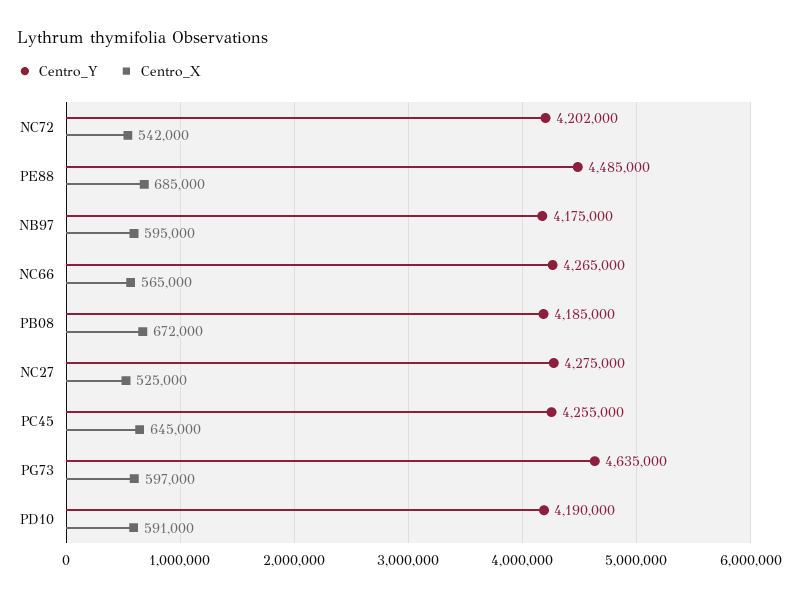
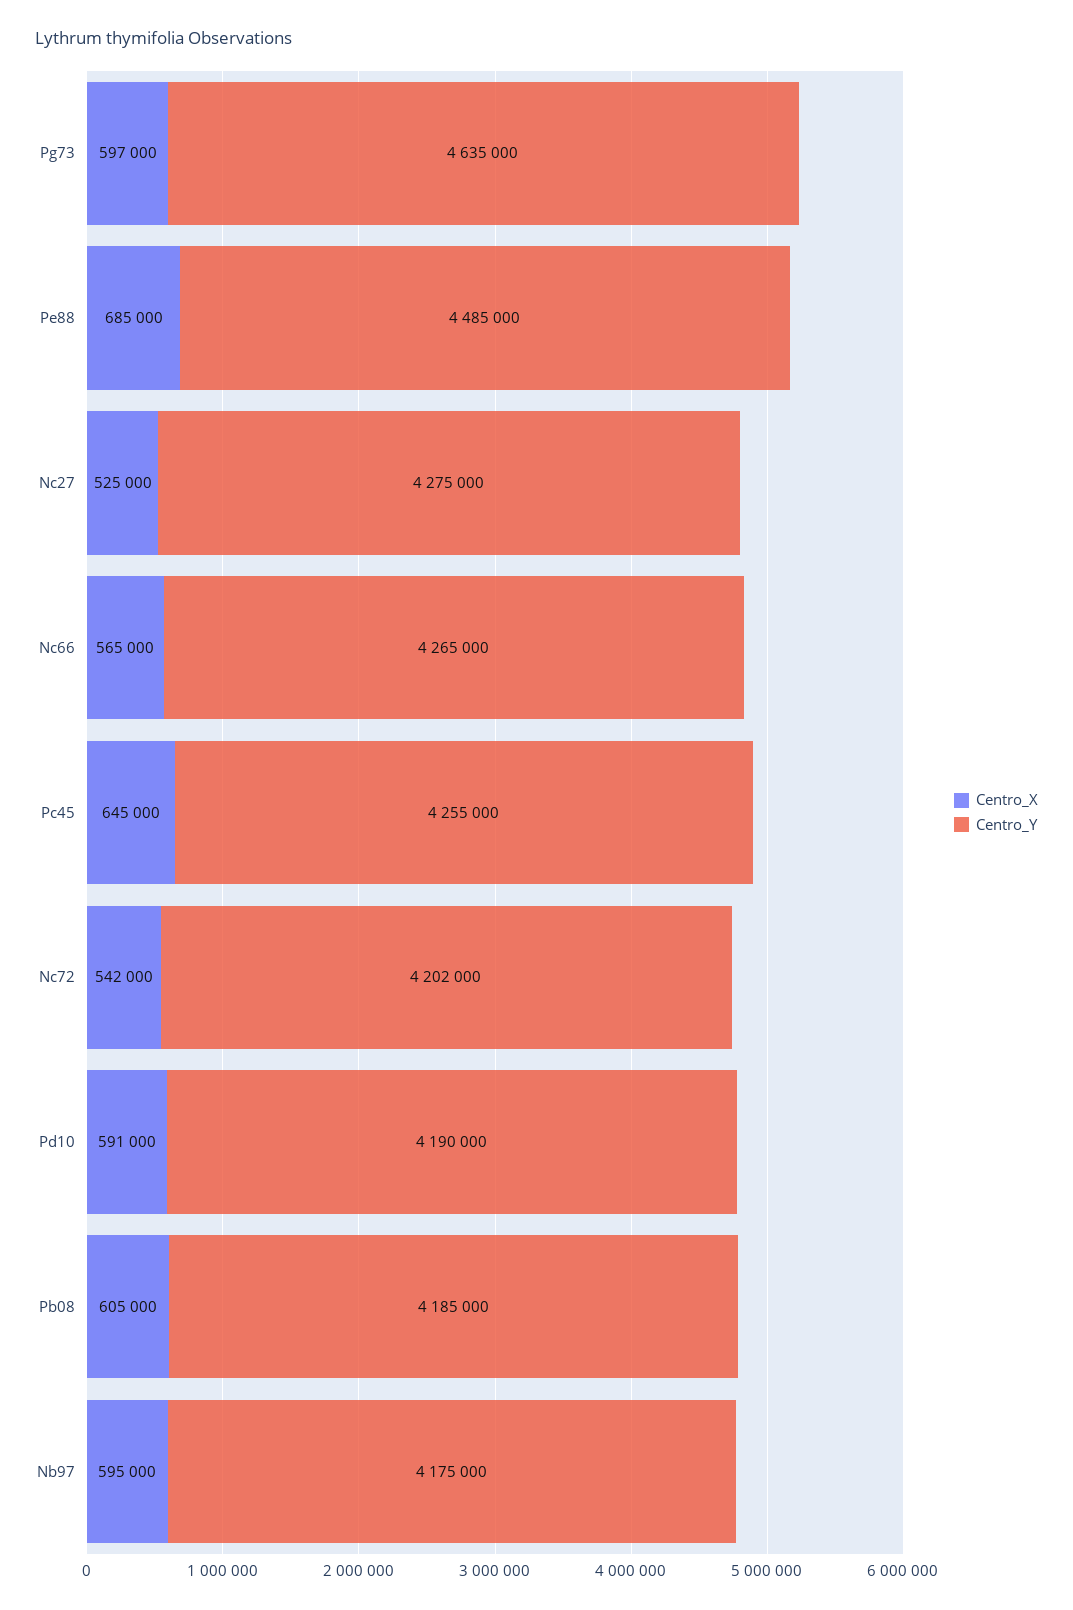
Centro_X, PB08: 672000 -> 605000

